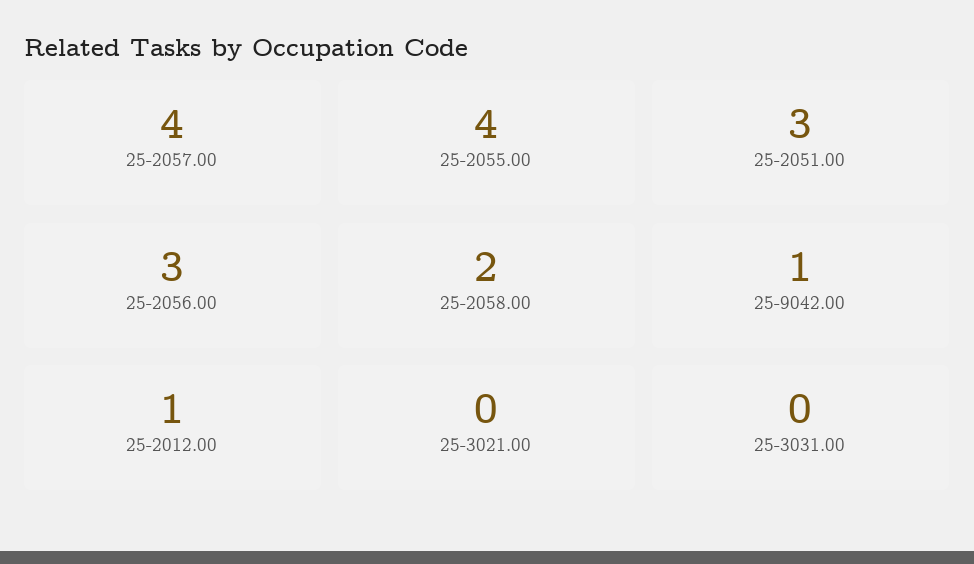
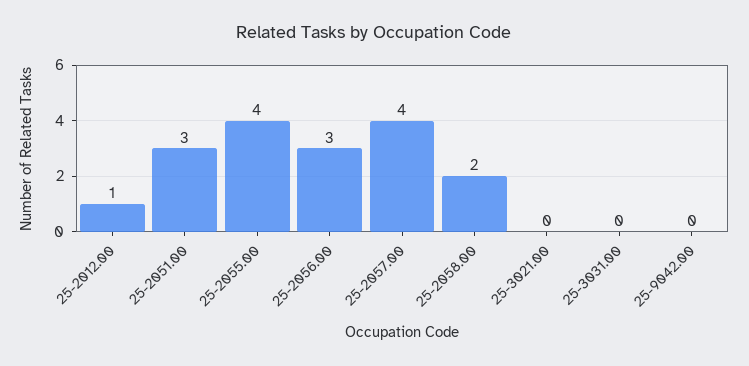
25-9042.00: 1 -> 0

